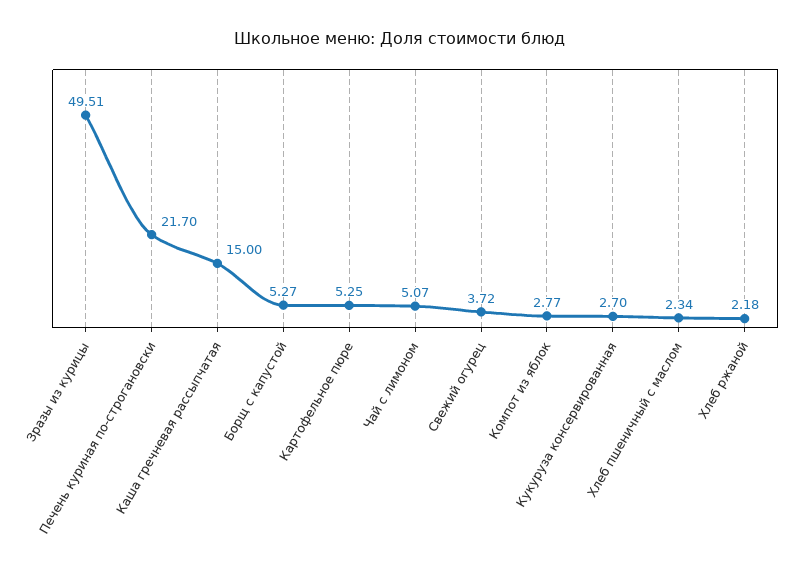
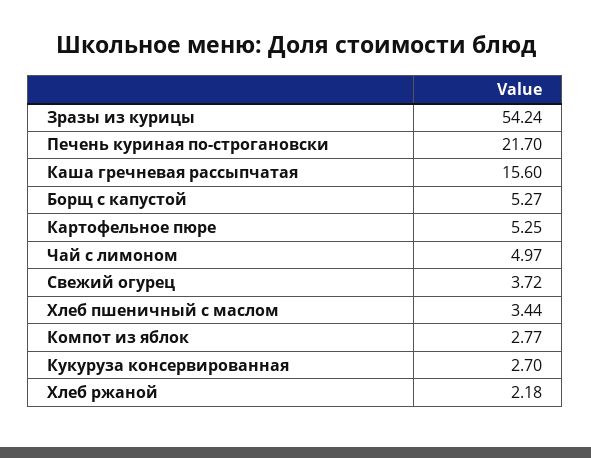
Зразы из курицы: 49.51 -> 54.24
Каша гречневая рассыпчатая: 15 -> 15.6
Чай с лимоном: 5.07 -> 4.97
Хлеб пшеничный с маслом: 2.34 -> 3.44

